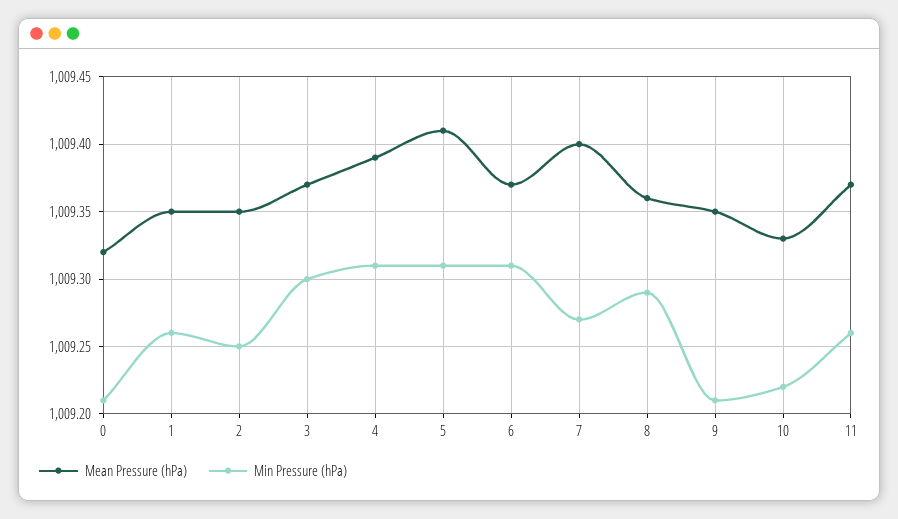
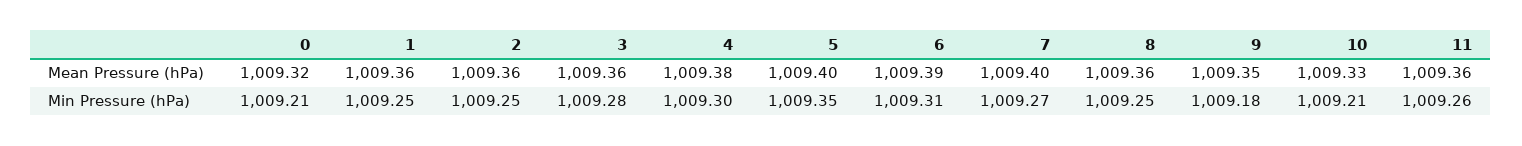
Mean Pressure (hPa), 1: 1009.35 -> 1009.36
Min Pressure (hPa), 1: 1009.26 -> 1009.25
Mean Pressure (hPa), 2: 1009.35 -> 1009.36
Mean Pressure (hPa), 3: 1009.37 -> 1009.36
Min Pressure (hPa), 3: 1009.3 -> 1009.28
Mean Pressure (hPa), 4: 1009.39 -> 1009.38
Min Pressure (hPa), 4: 1009.31 -> 1009.3
Mean Pressure (hPa), 5: 1009.41 -> 1009.4
Min Pressure (hPa), 5: 1009.31 -> 1009.35
Mean Pressure (hPa), 6: 1009.37 -> 1009.39
Min Pressure (hPa), 8: 1009.29 -> 1009.25
Min Pressure (hPa), 9: 1009.21 -> 1009.18
Min Pressure (hPa), 10: 1009.22 -> 1009.21
Mean Pressure (hPa), 11: 1009.37 -> 1009.36

